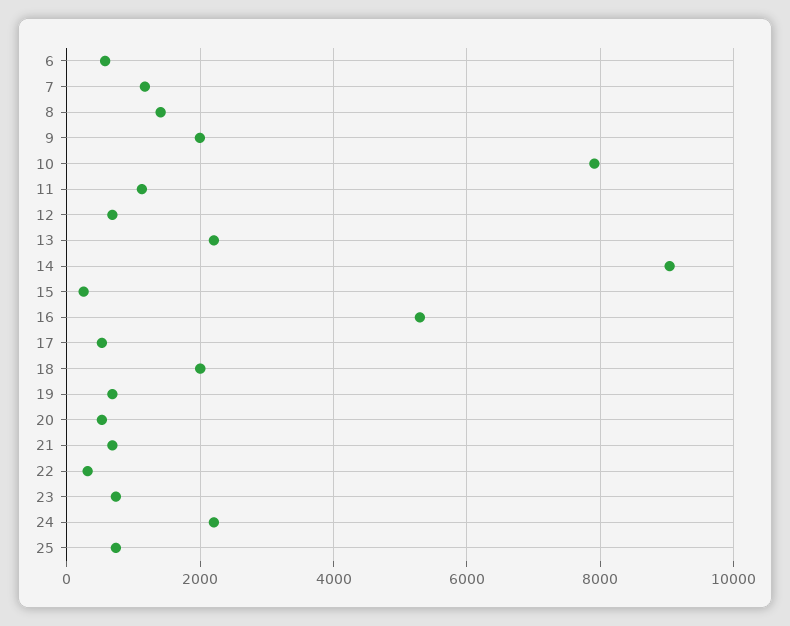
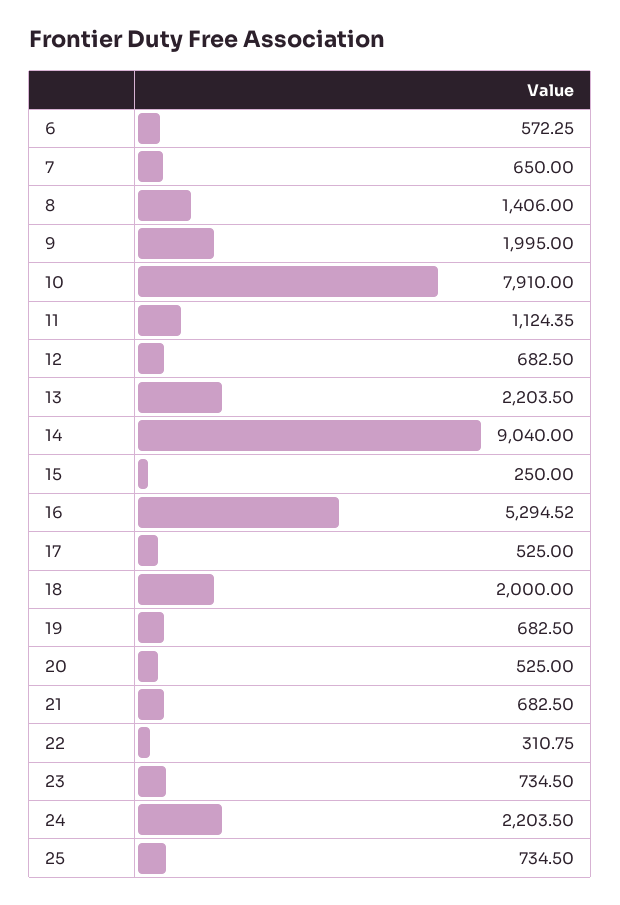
7: 1200 -> 650

